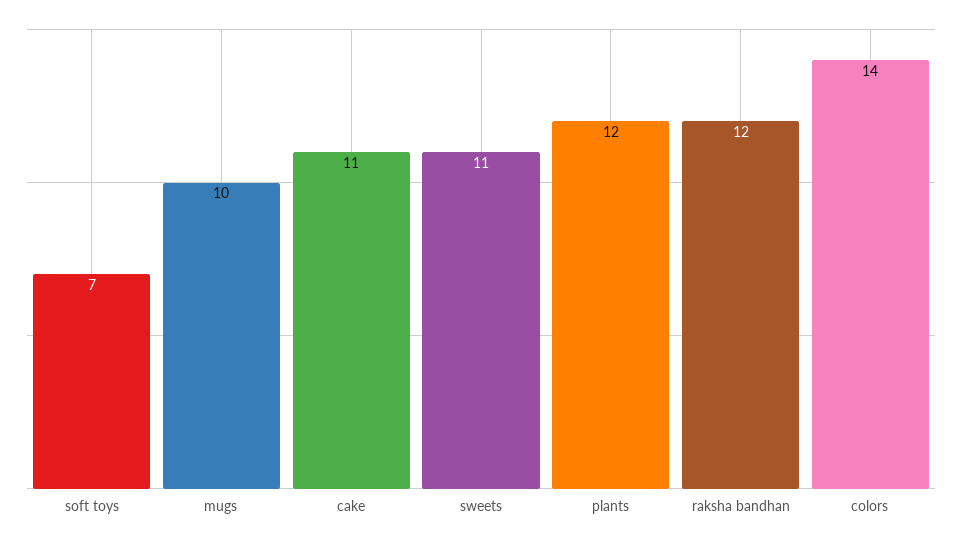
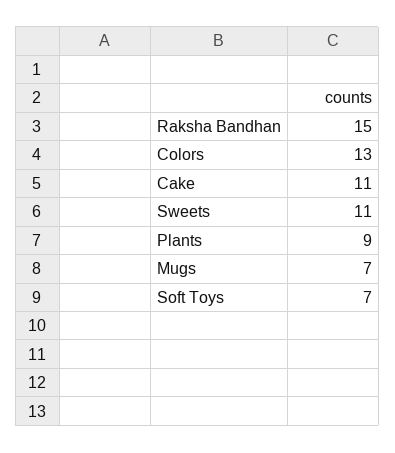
mugs: 10 -> 7
plants: 12 -> 9
raksha bandhan: 12 -> 15
colors: 14 -> 13

